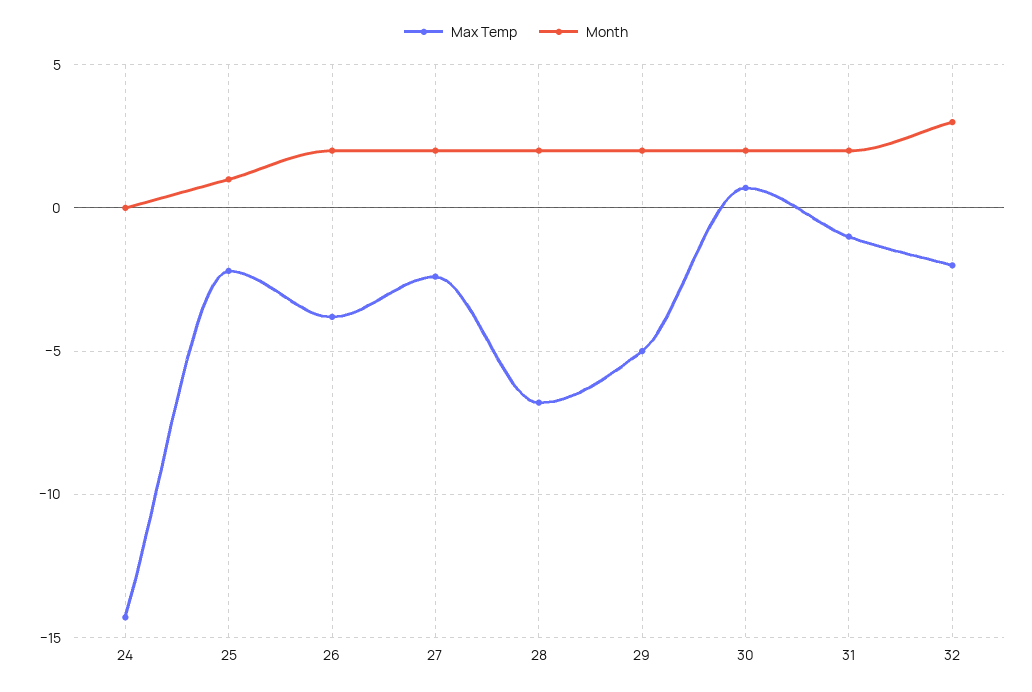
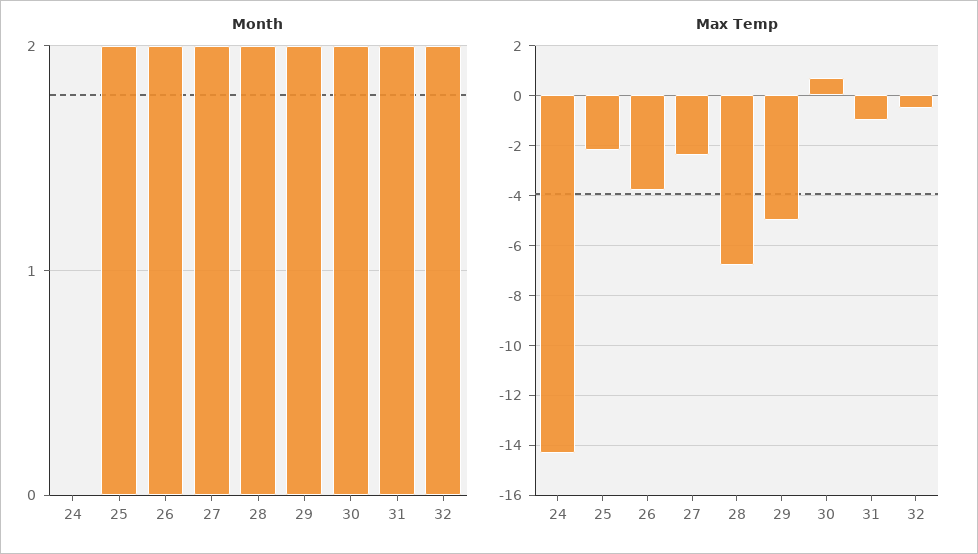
Month, 25: 1 -> 2
Max Temp, 32: -2 -> -0.5
Month, 32: 3 -> 2

